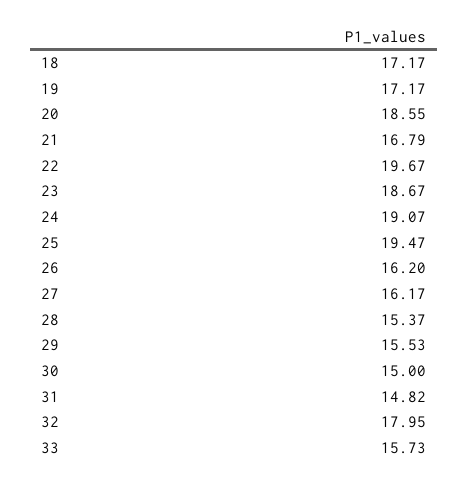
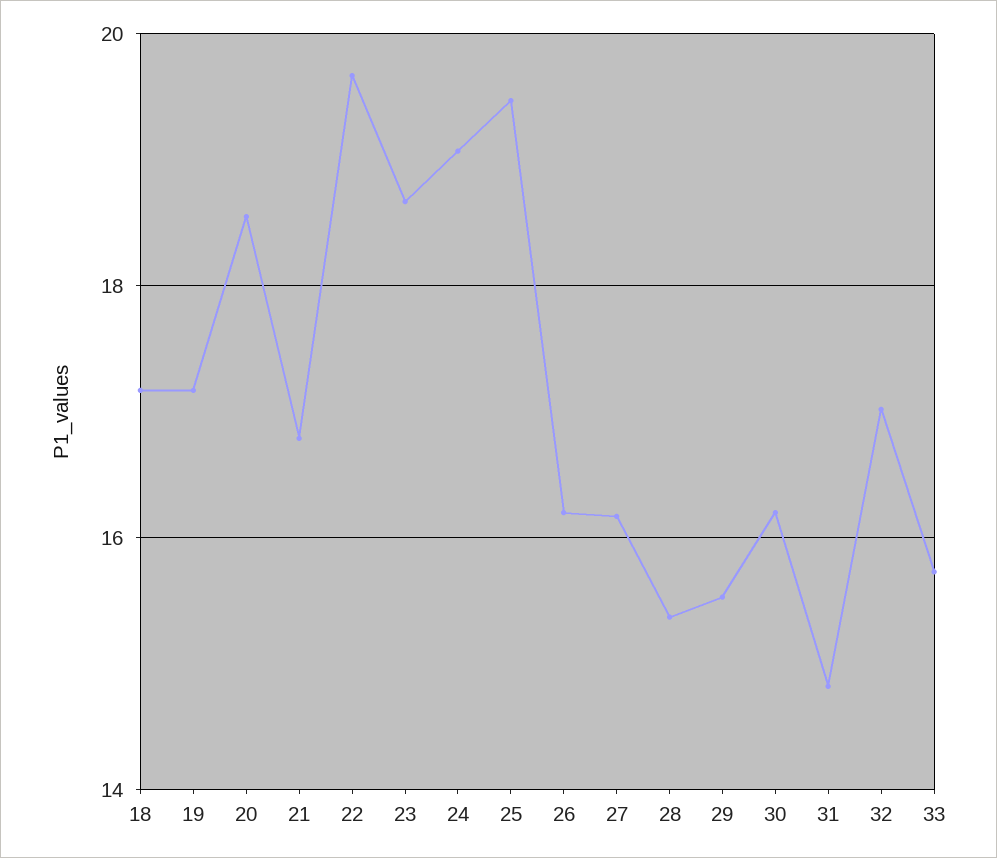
30: 15 -> 16.2
32: 17.95 -> 17

